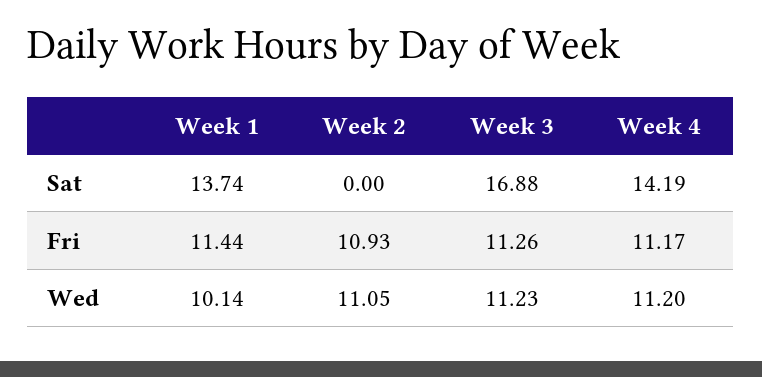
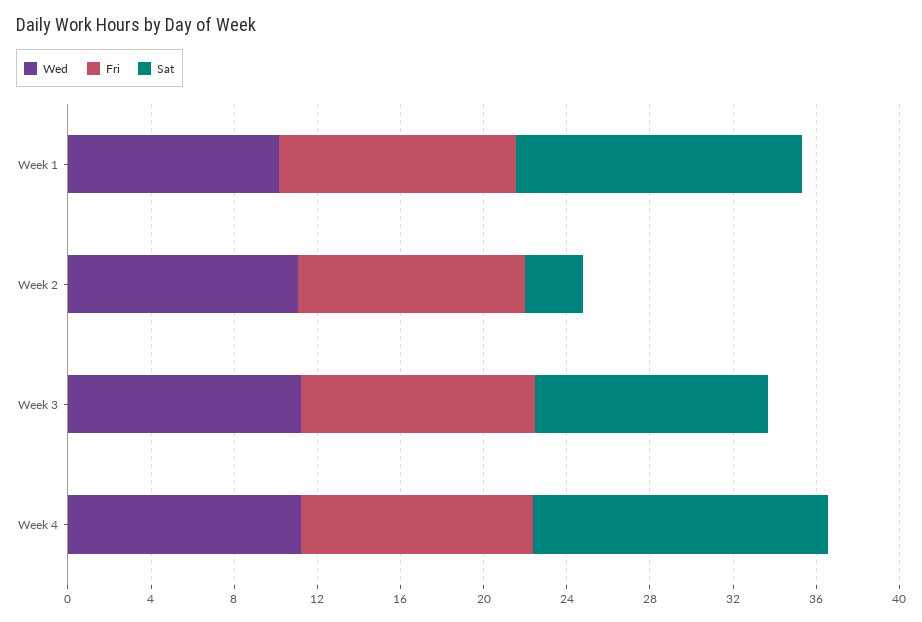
Sat, Week 2: 0 -> 3
Sat, Week 3: 16.88 -> 11

